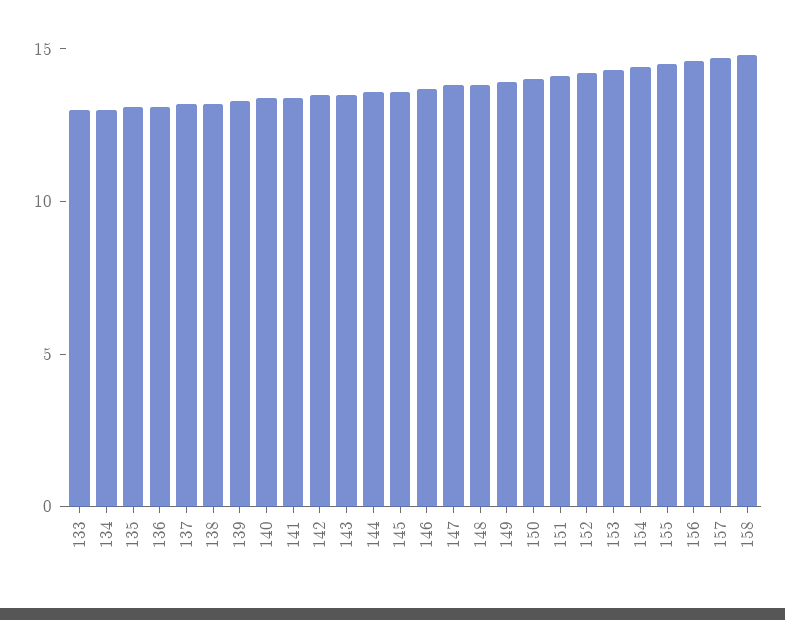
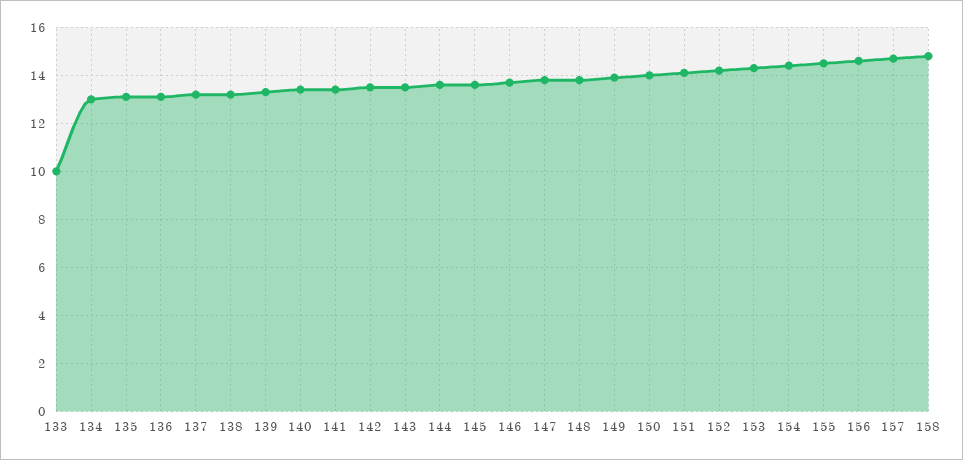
133: 13 -> 10

